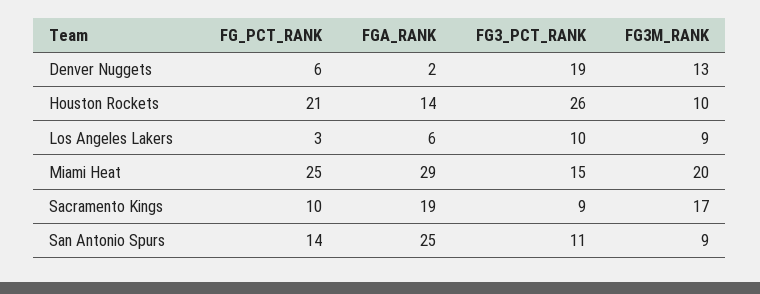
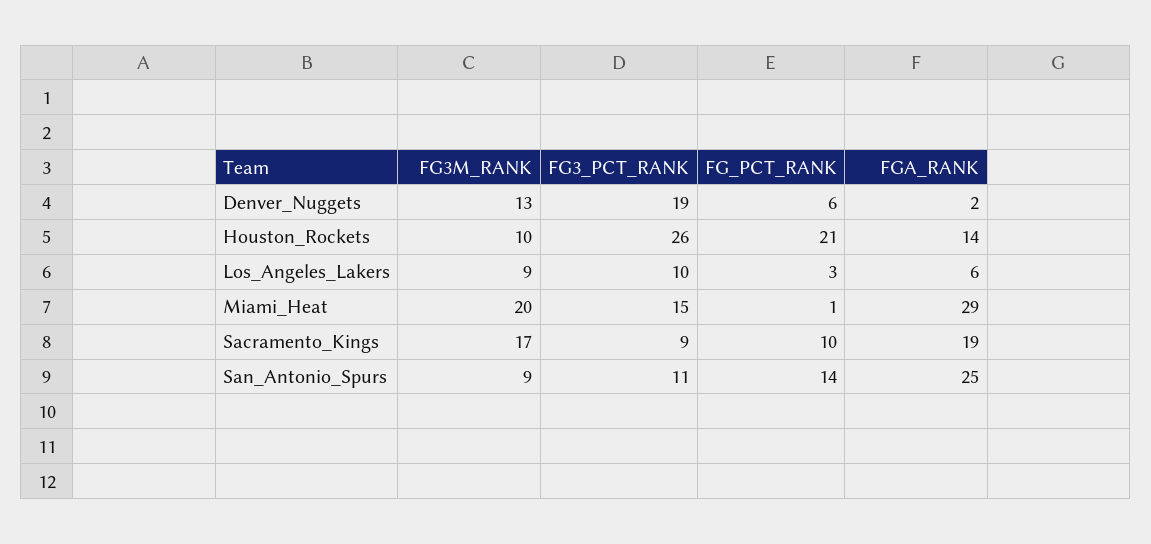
FG_PCT_RANK, Miami Heat: 25 -> 1

